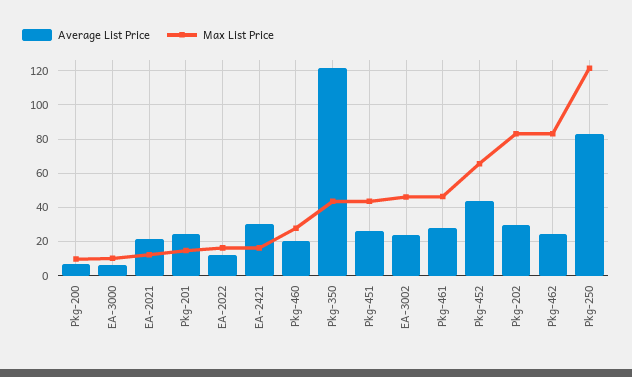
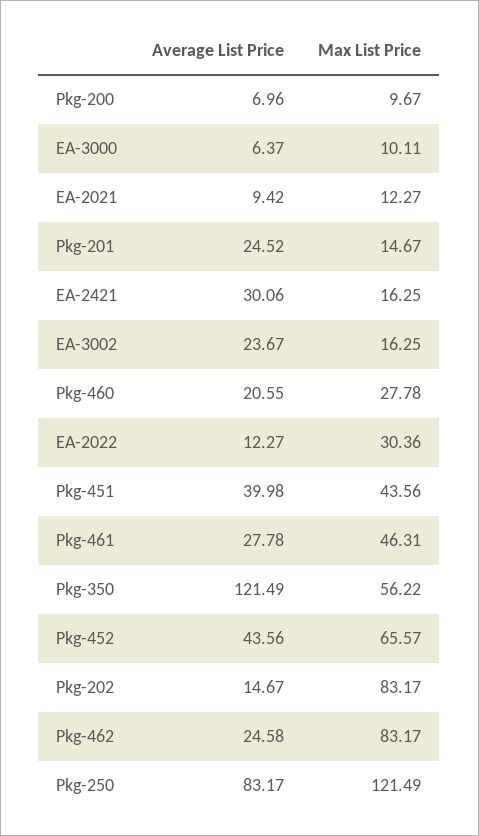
Average List Price, EA-2021: 20 -> 9.42
Max List Price, EA-2022: 15 -> 30.36
Max List Price, Pkg-350: 45 -> 56.22
Average List Price, Pkg-451: 25 -> 39.98
Max List Price, EA-3002: 45 -> 16.25
Average List Price, Pkg-202: 30 -> 14.67

